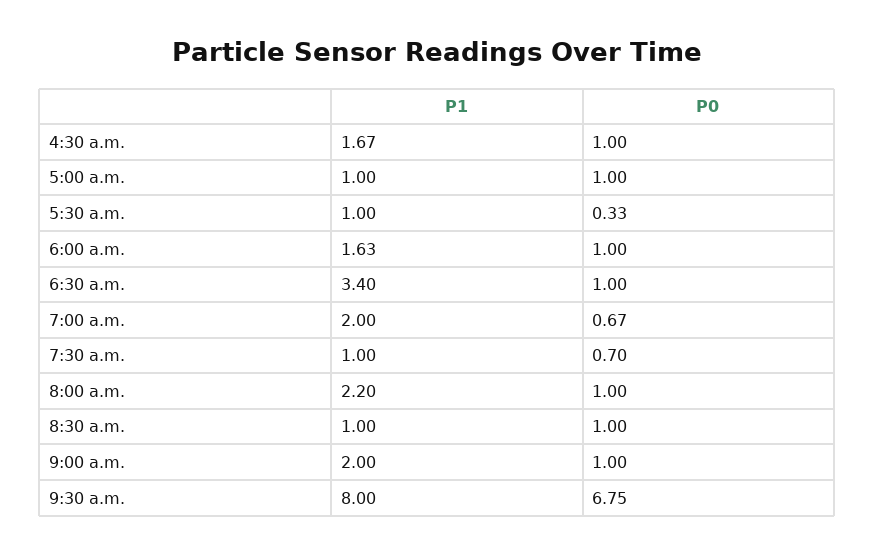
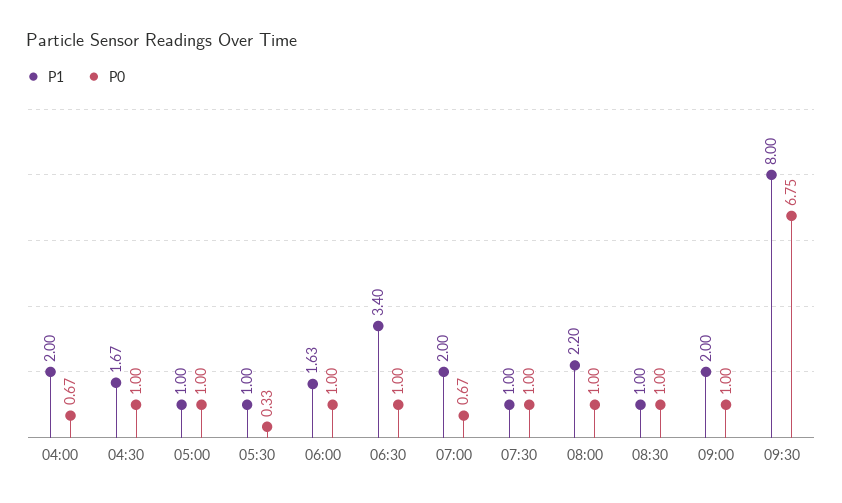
P0, 7:30 a.m.: 0.7 -> 1
P1, 04:00: none -> 2
P0, 04:00: none -> 0.67

